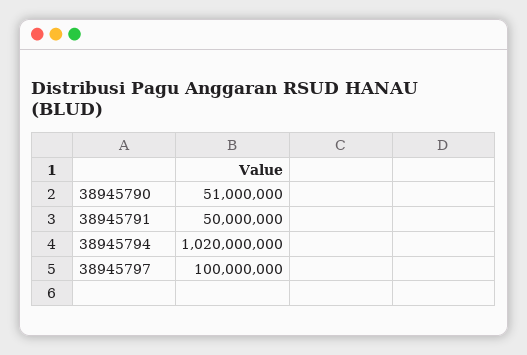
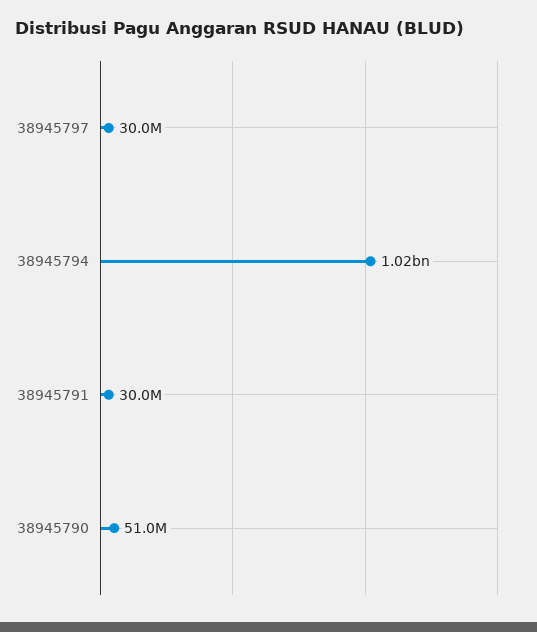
38945791: 50000000 -> 30000000
38945797: 100000000 -> 30000000

